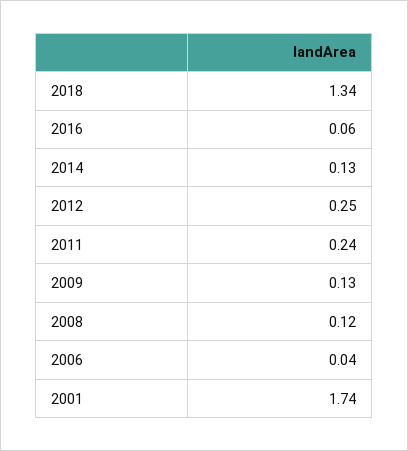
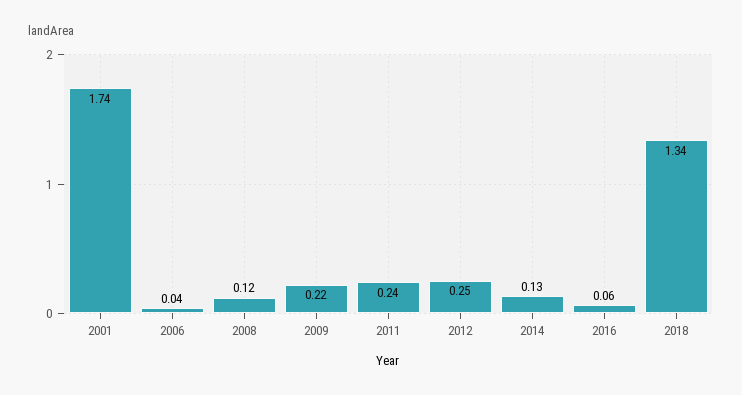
2009: 0.13 -> 0.22

